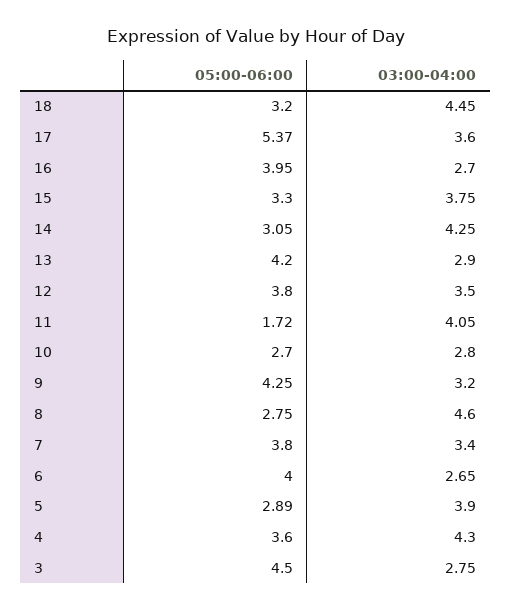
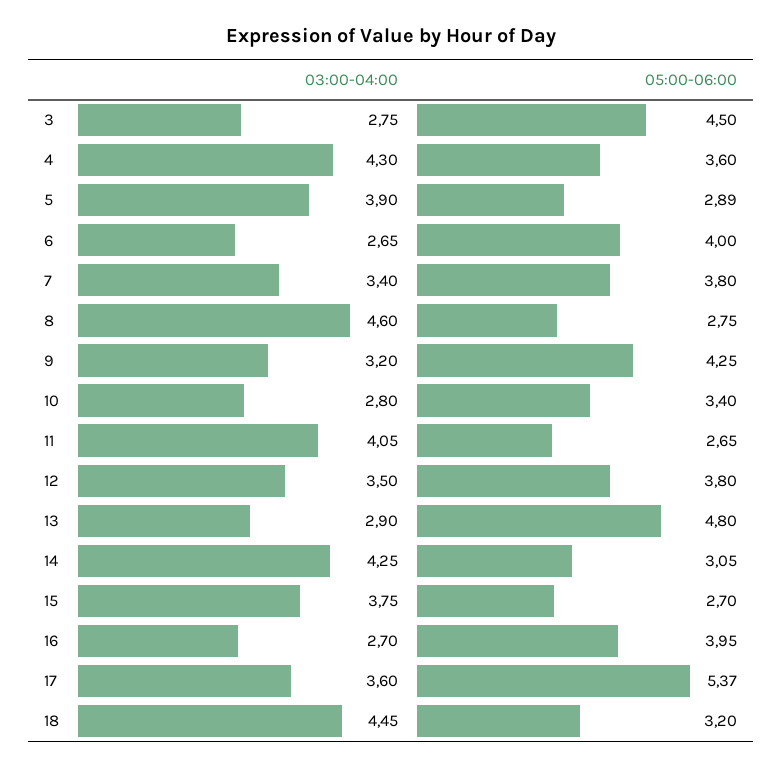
05:00-06:00, 15: 3.3 -> 2.7
05:00-06:00, 13: 4.2 -> 4.8
05:00-06:00, 11: 1.72 -> 2.65
05:00-06:00, 10: 2.7 -> 3.4

